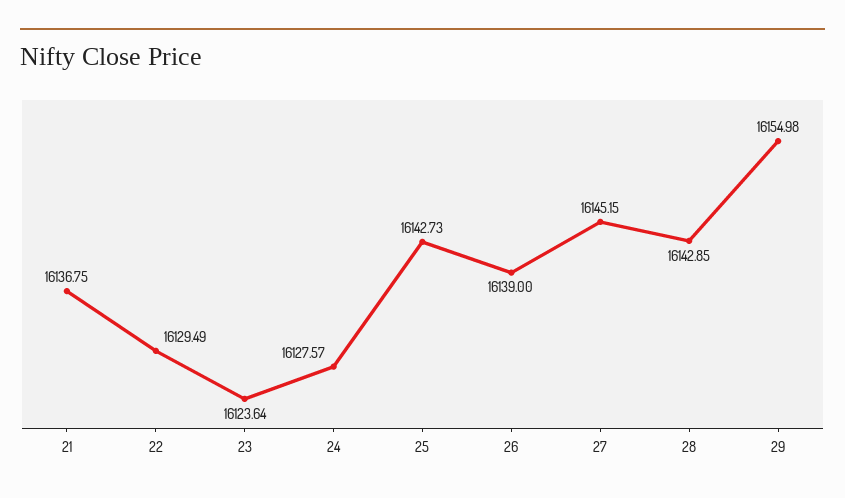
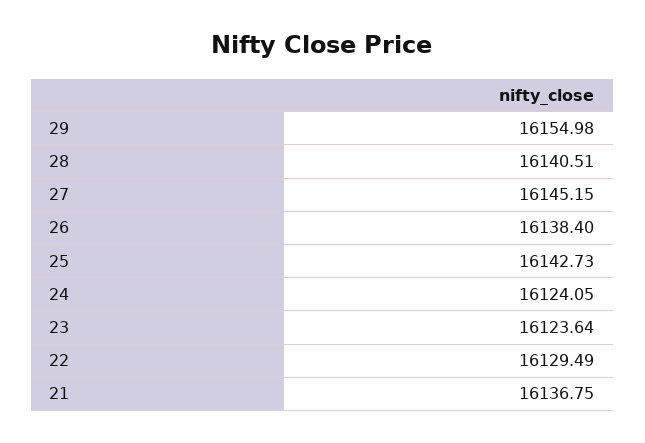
24: 16127.57 -> 16124.05
26: 16139 -> 16138.4
28: 16142.85 -> 16140.51

